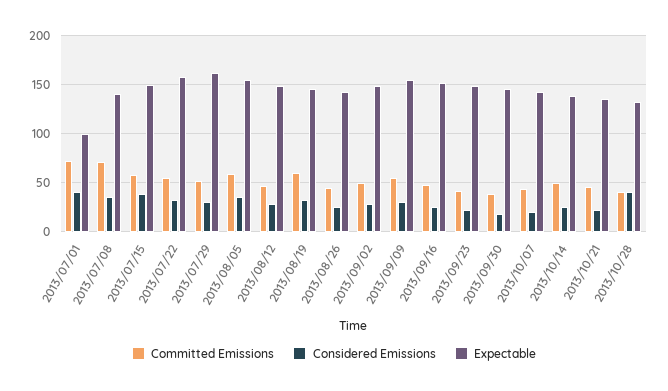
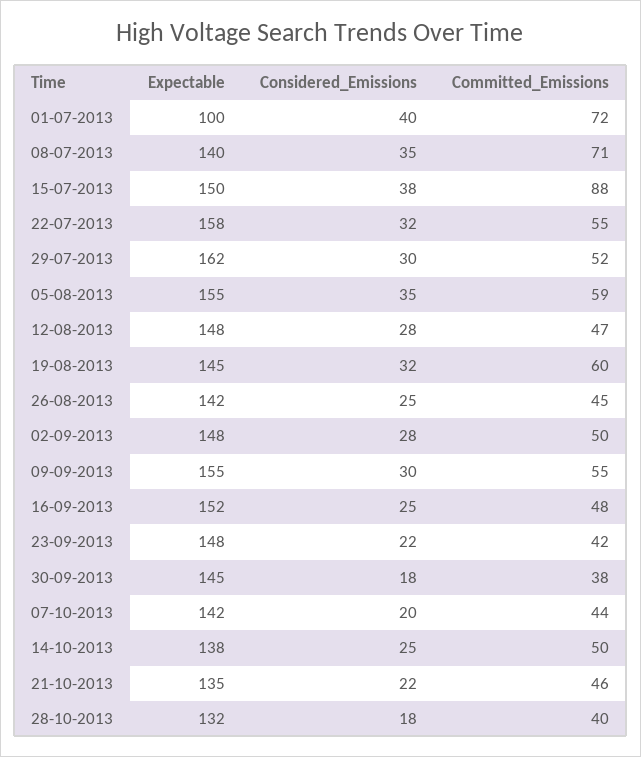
Committed Emissions, 2013/07/15: 60 -> 88
Considered Emissions, 2013/10/28: 40 -> 18

